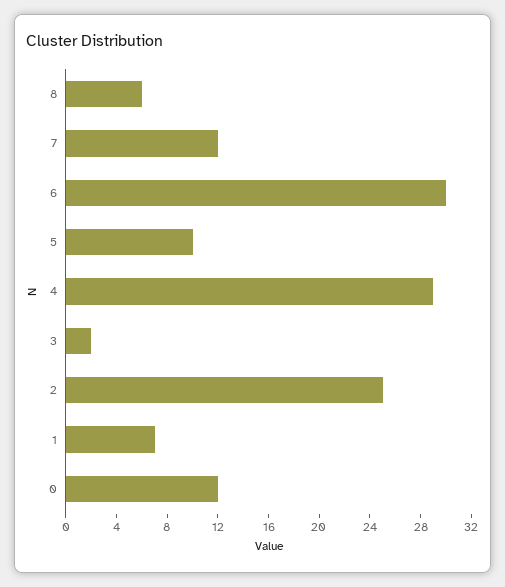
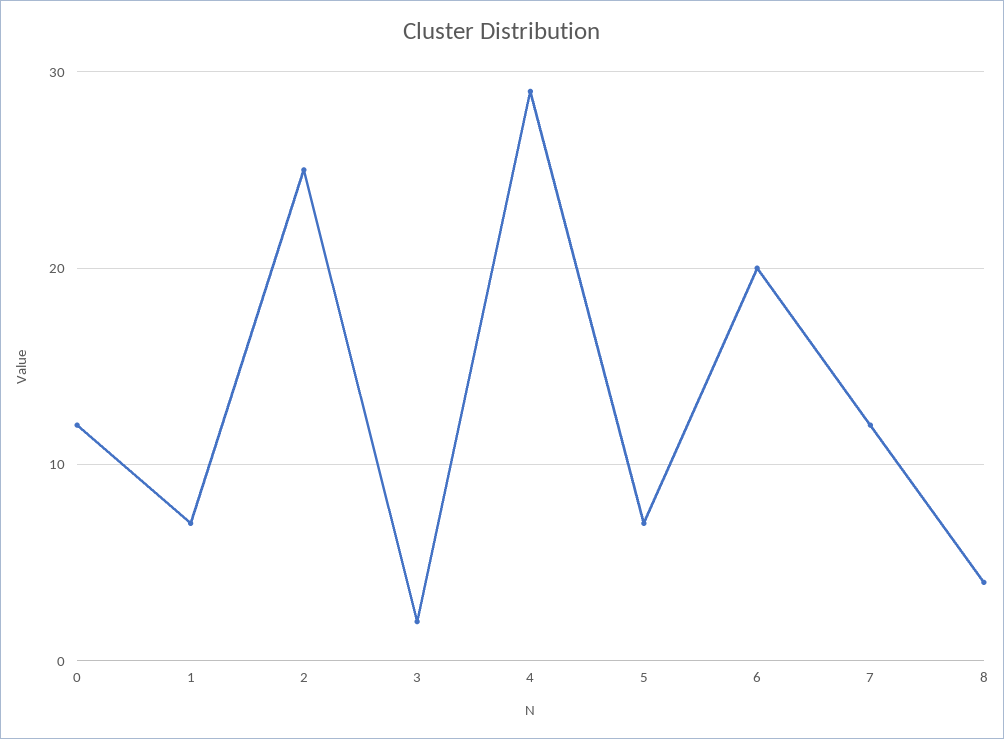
8: 6 -> 4
6: 30 -> 20
5: 10 -> 7

